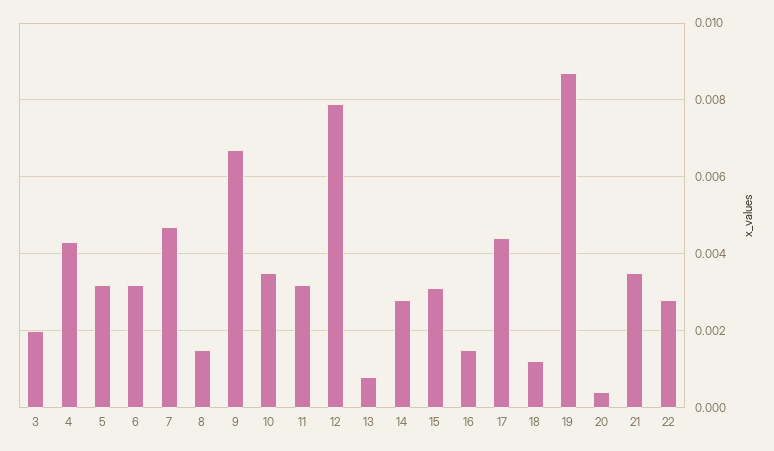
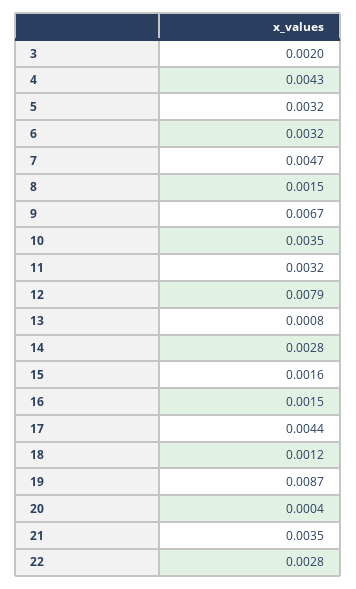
15: 0.003 -> 0.0016

